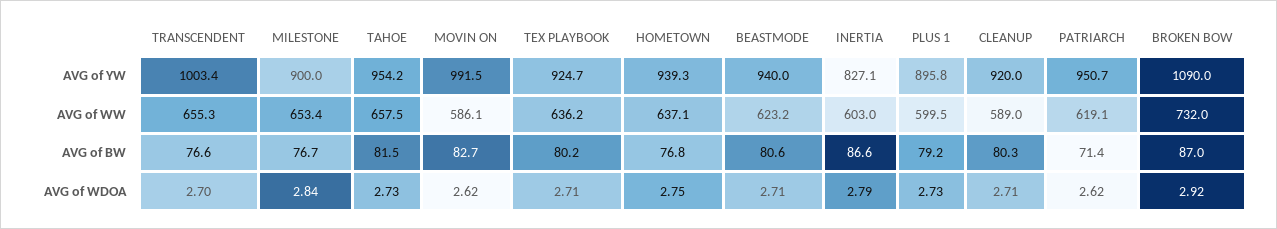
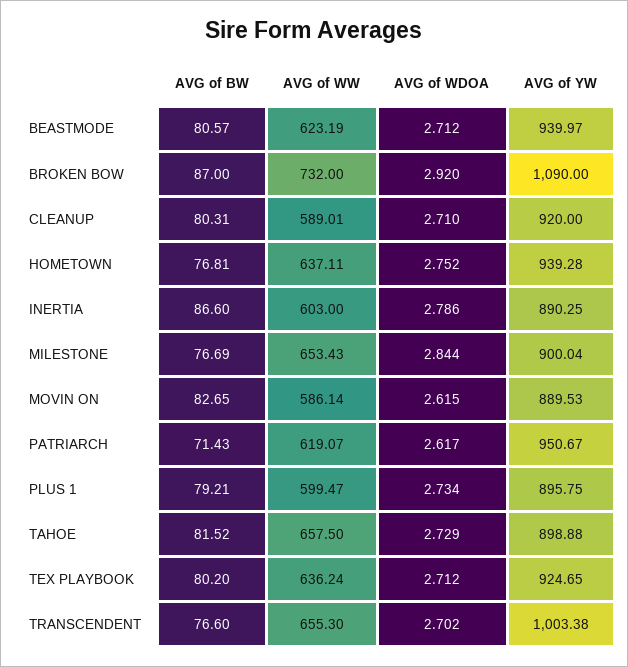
TAHOE, AVG of YW: 954.2 -> 898.88
MOVIN ON, AVG of YW: 991.5 -> 889.53
INERTIA, AVG of YW: 827.1 -> 890.25

